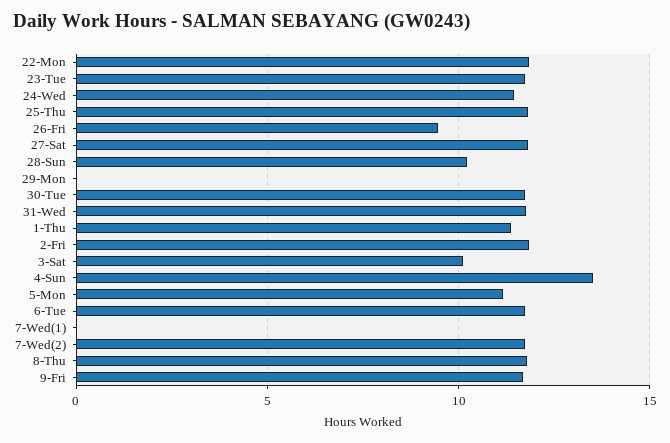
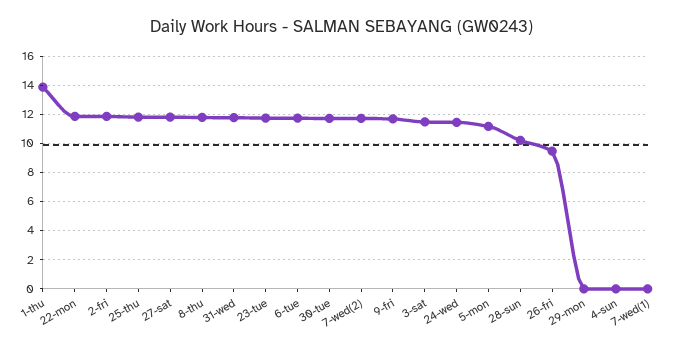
1-Thu: 11.5 -> 14
3-Sat: 10 -> 11.5
4-Sun: 13.5 -> 0

